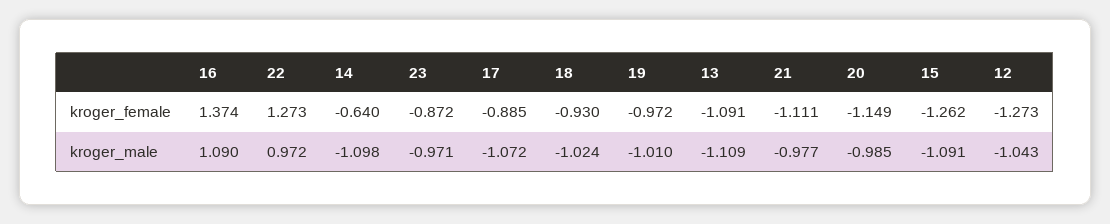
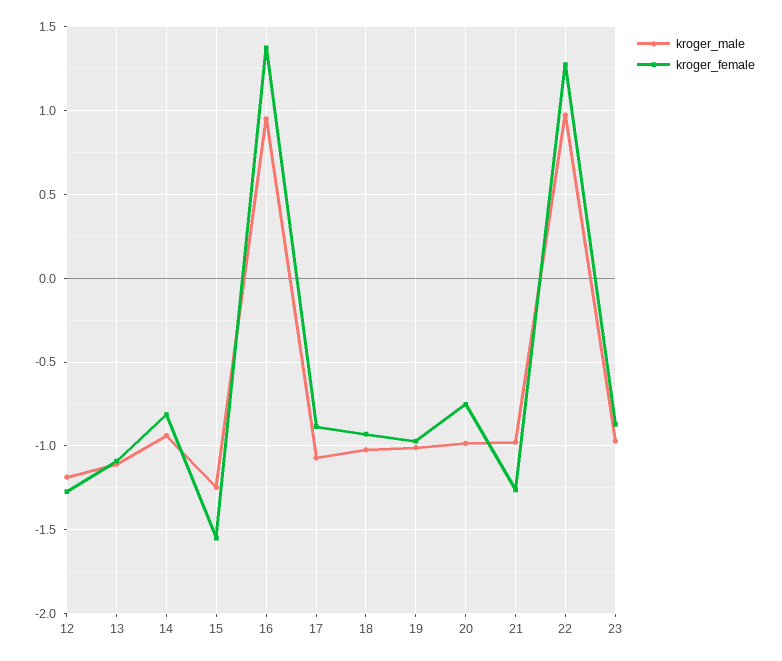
kroger_female, 14: -0.64 -> -0.8
kroger_female, 21: -1.111 -> -1.25
kroger_female, 20: -1.149 -> -0.75
kroger_female, 15: -1.262 -> -1.55
kroger_male, 16: 1.09 -> 0.95
kroger_male, 14: -1.098 -> -0.95
kroger_male, 15: -1.091 -> -1.25
kroger_male, 12: -1.043 -> -1.2

